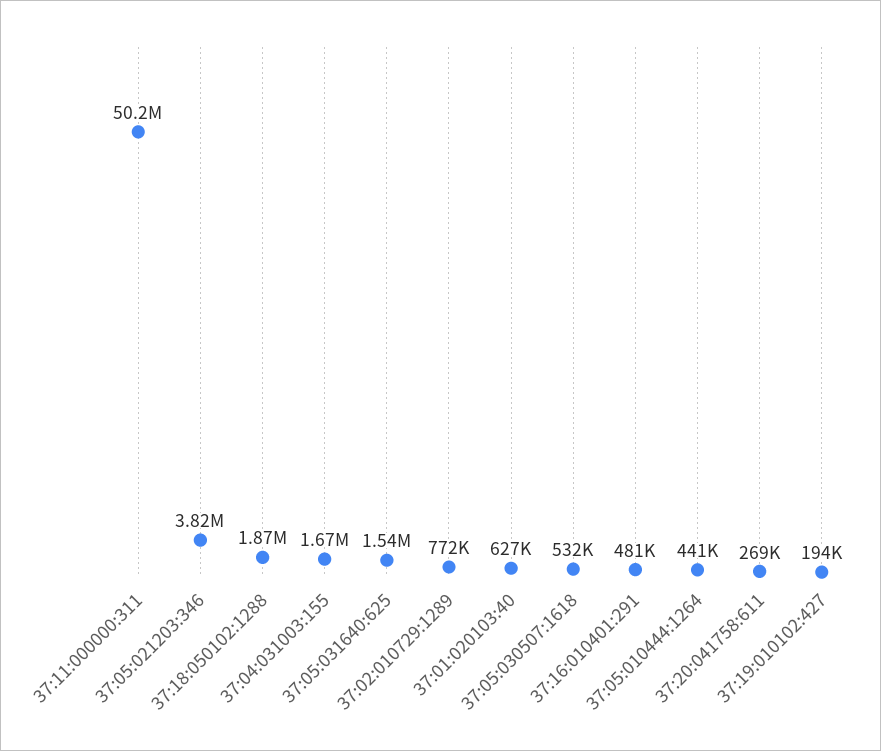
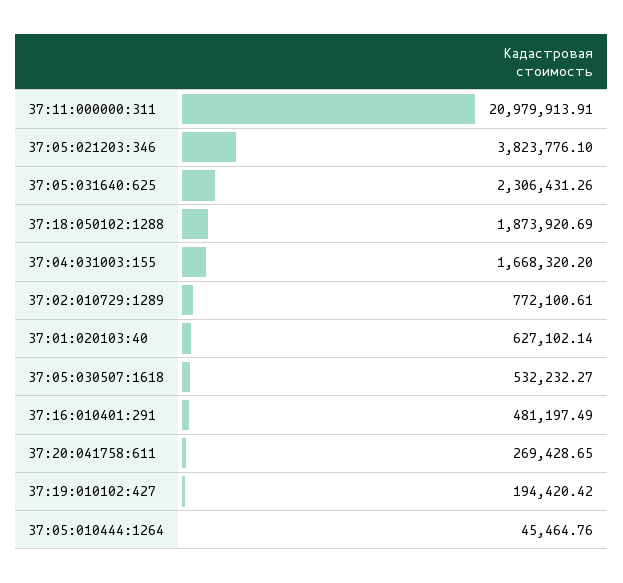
37:11:000000:311: 50200000 -> 20979913.91
37:05:031640:625: 1540000 -> 2306431.26
37:05:010444:1264: 441000 -> 45464.76

